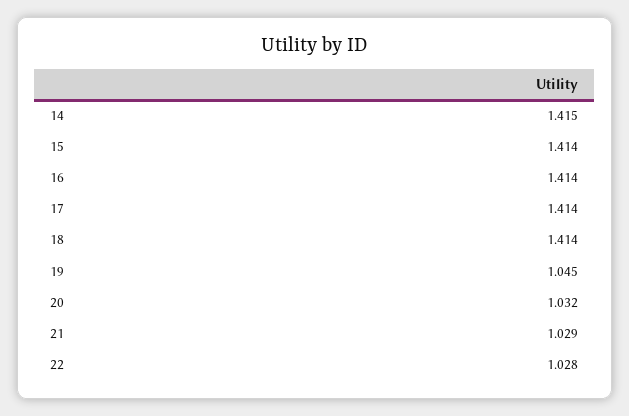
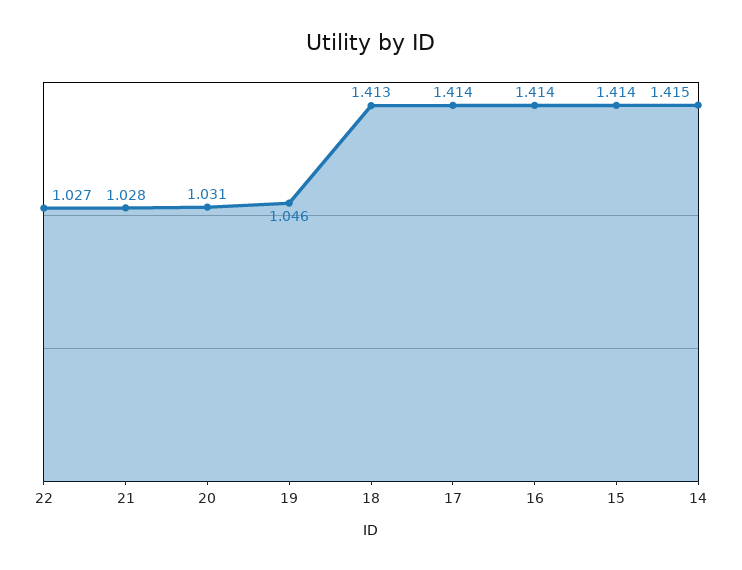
18: 1.414 -> 1.413
19: 1.045 -> 1.046
20: 1.032 -> 1.031
21: 1.029 -> 1.028
22: 1.028 -> 1.027

